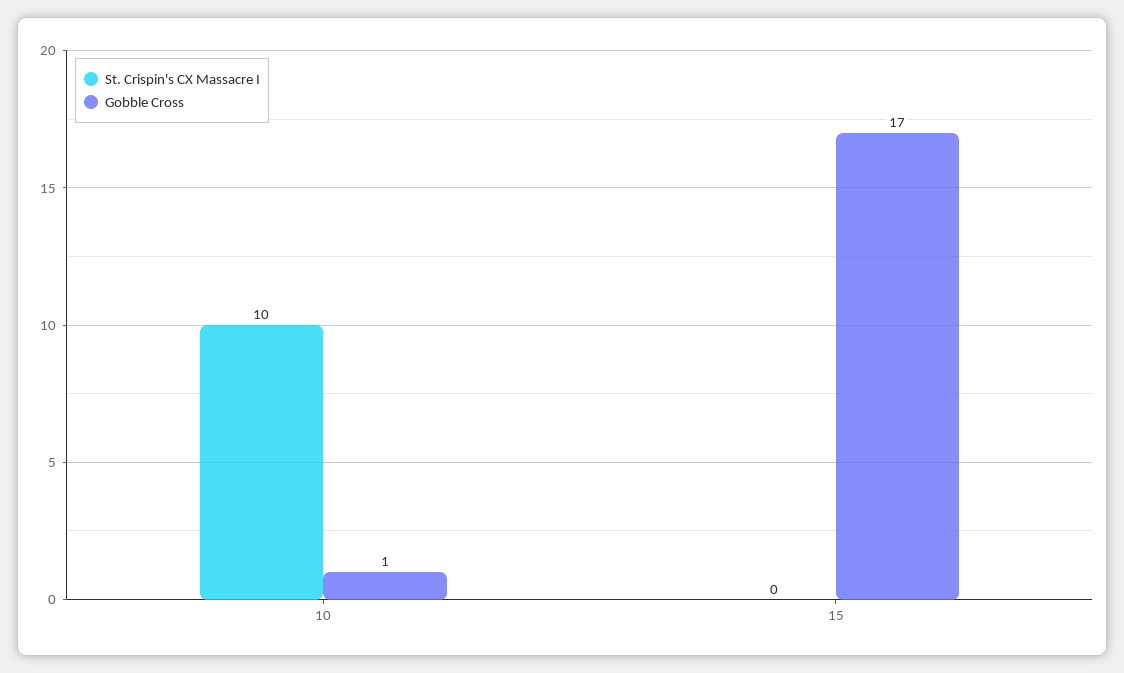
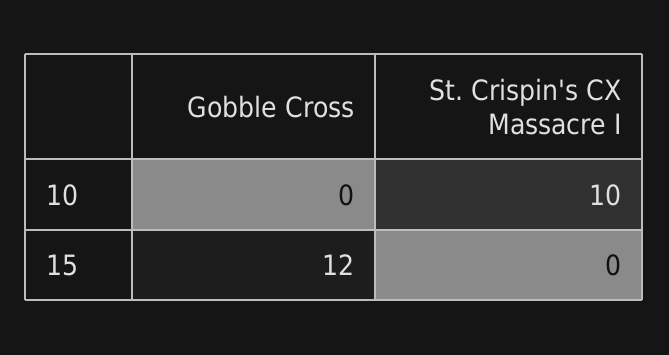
Gobble Cross, 10: 1 -> 0
Gobble Cross, 15: 17 -> 12

